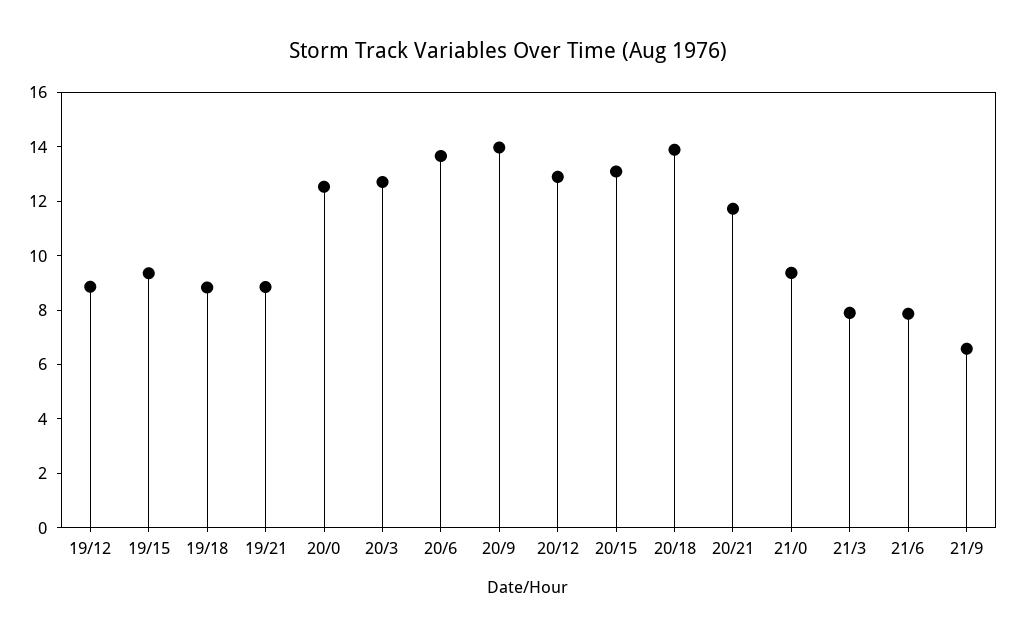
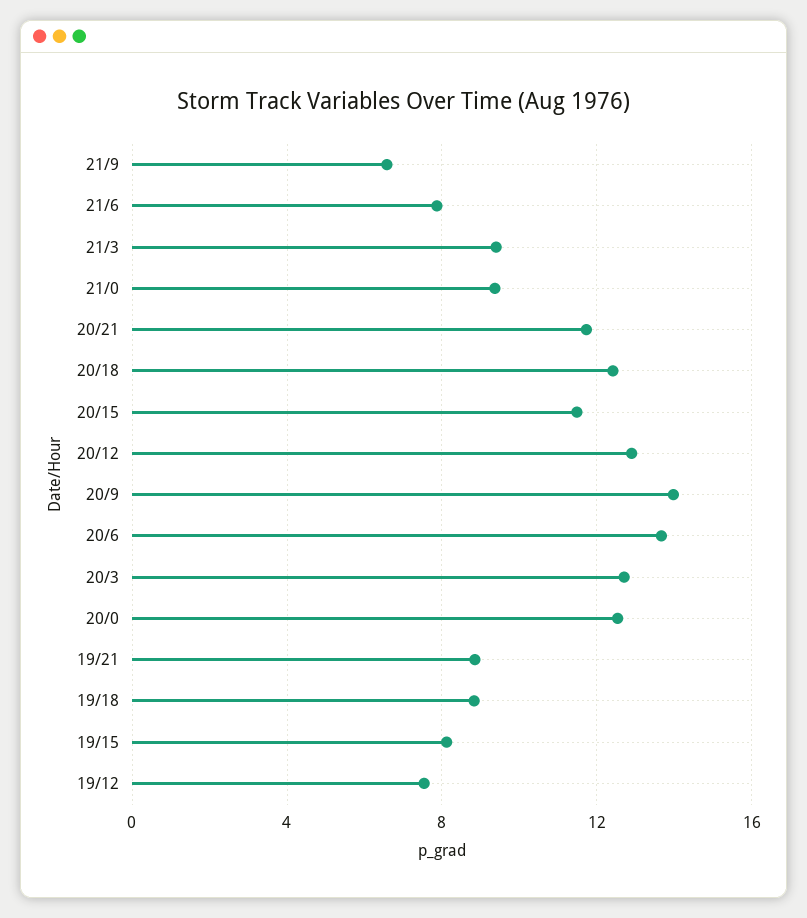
19/12: 9 -> 7.5
19/15: 9.5 -> 8
20/15: 13 -> 11.5
20/18: 14 -> 12.5
21/3: 8 -> 9.5

